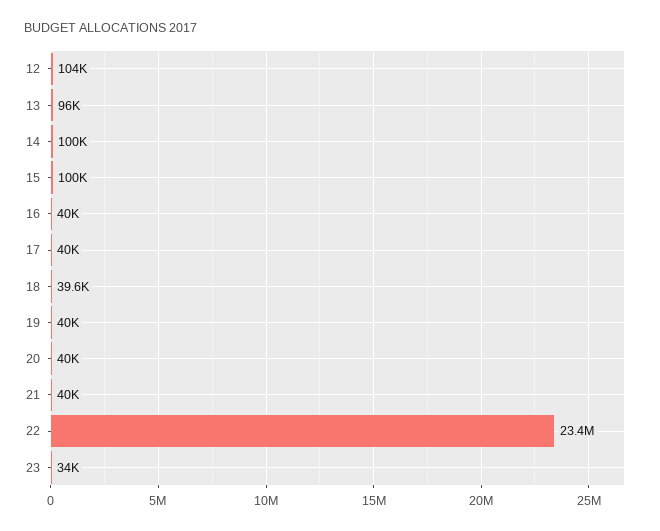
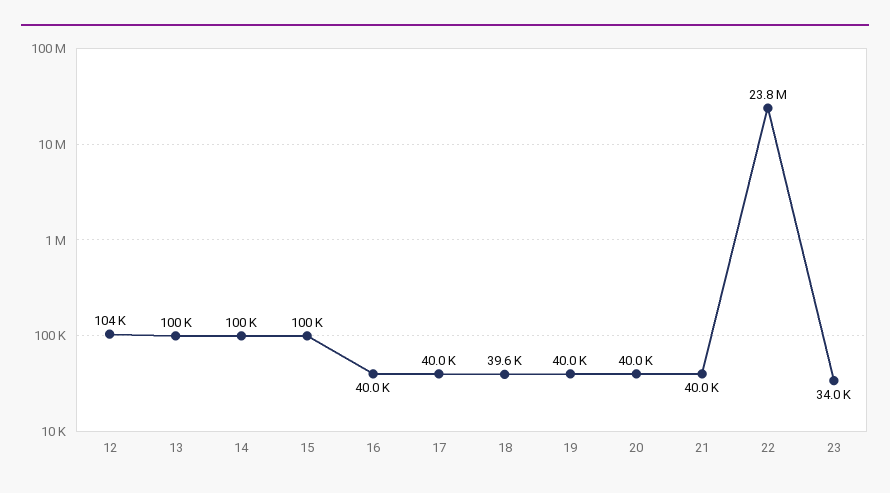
13: 96000 -> 100000
22: 23400000 -> 23800000

